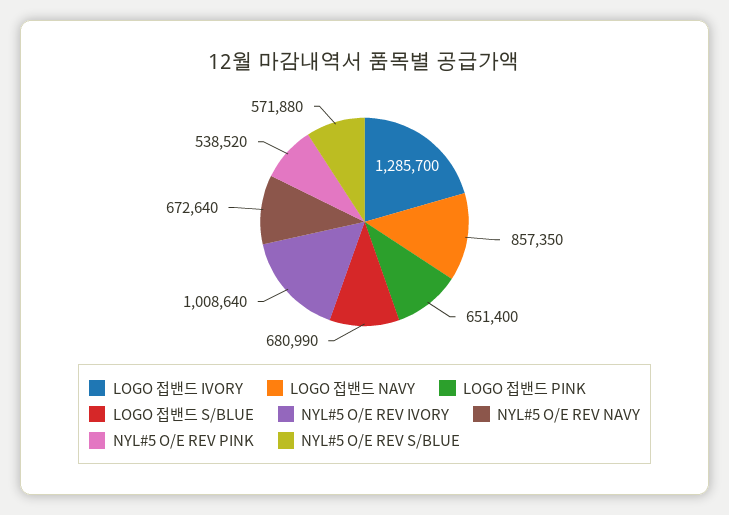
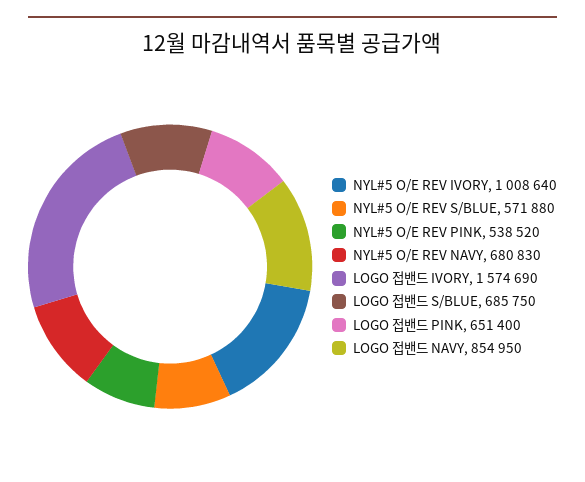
LOGO 접밴드 IVORY: 1285700 -> 1574690
LOGO 접밴드 NAVY: 857350 -> 854950
LOGO 접밴드 S/BLUE: 680990 -> 685750
NYL#5 O/E REV NAVY: 672640 -> 680830

